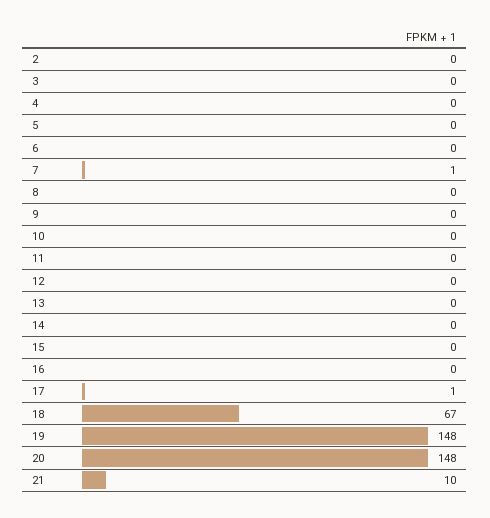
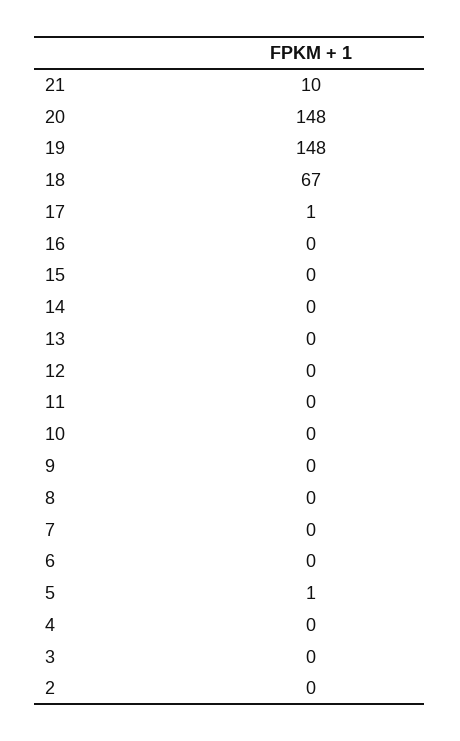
5: 0 -> 1
7: 1 -> 0

